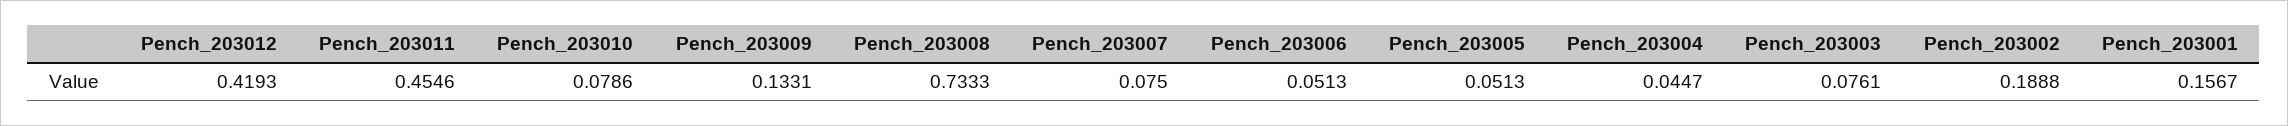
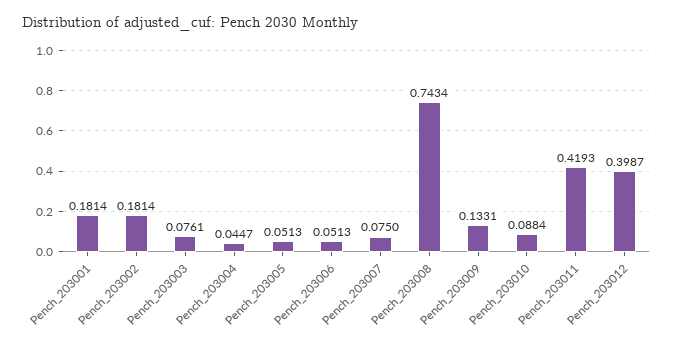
Pench_203012: 0.4193 -> 0.3987
Pench_203011: 0.4546 -> 0.4193
Pench_203010: 0.0786 -> 0.0884
Pench_203008: 0.7333 -> 0.7434
Pench_203002: 0.1888 -> 0.1814
Pench_203001: 0.1567 -> 0.1814

